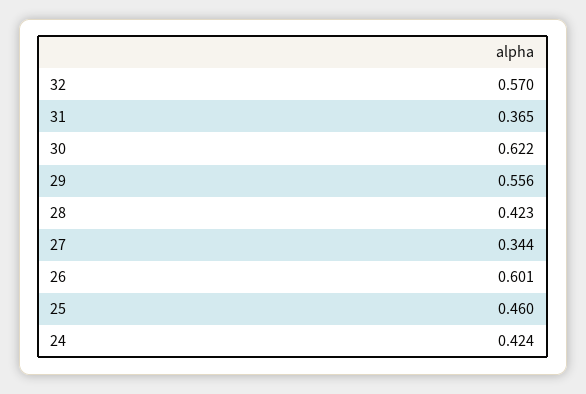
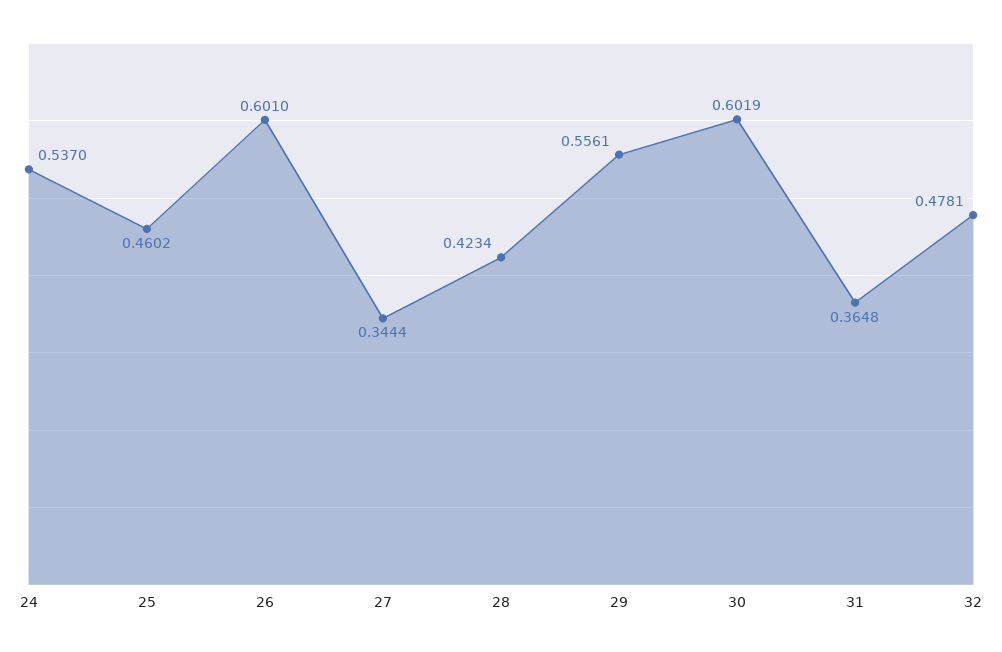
32: 0.57 -> 0.4781
30: 0.622 -> 0.6019
24: 0.424 -> 0.537

